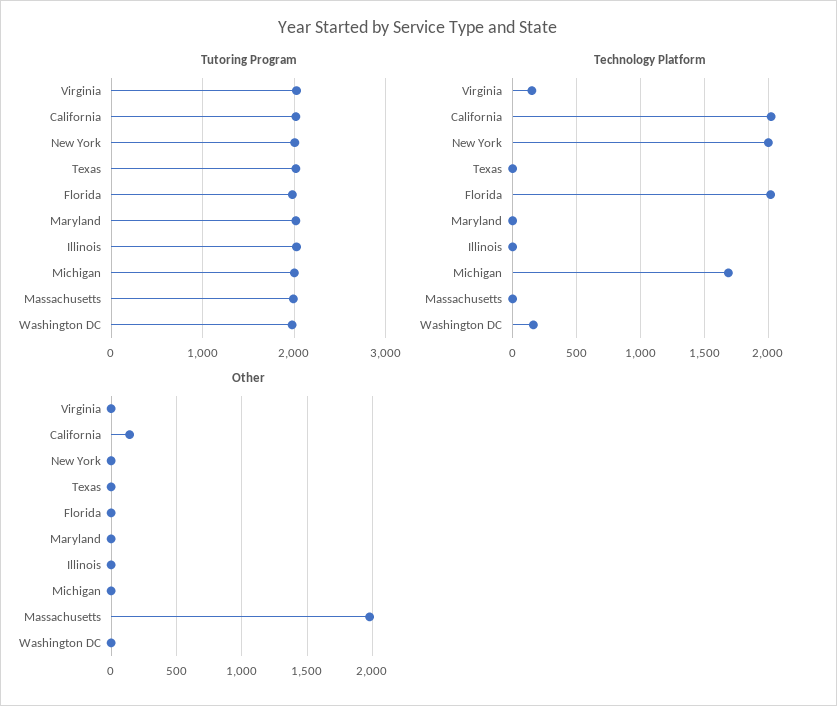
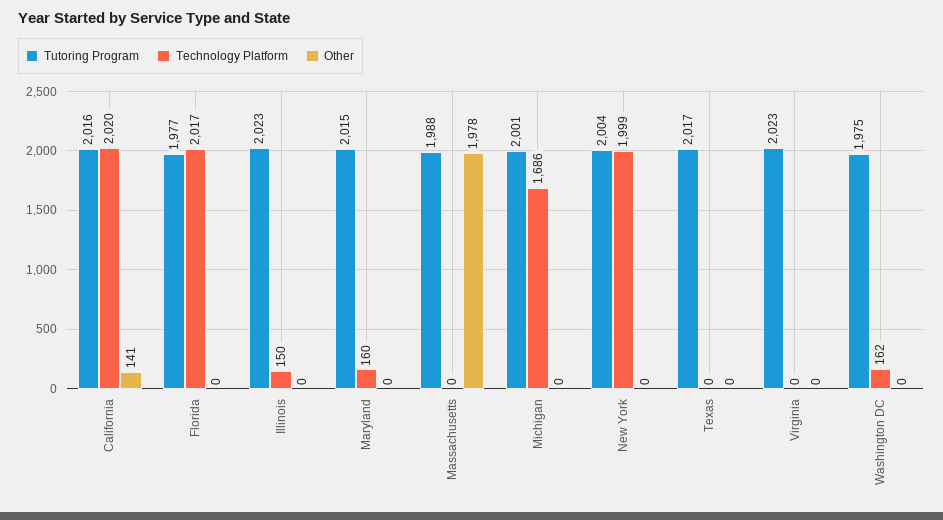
Technology Platform, Virginia: 150 -> 0
Technology Platform, Maryland: 0 -> 160
Technology Platform, Illinois: 0 -> 150

